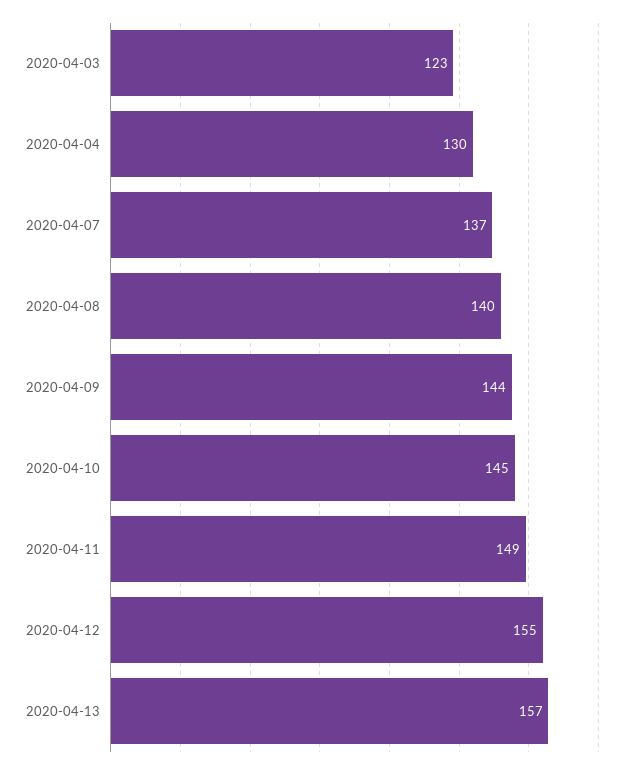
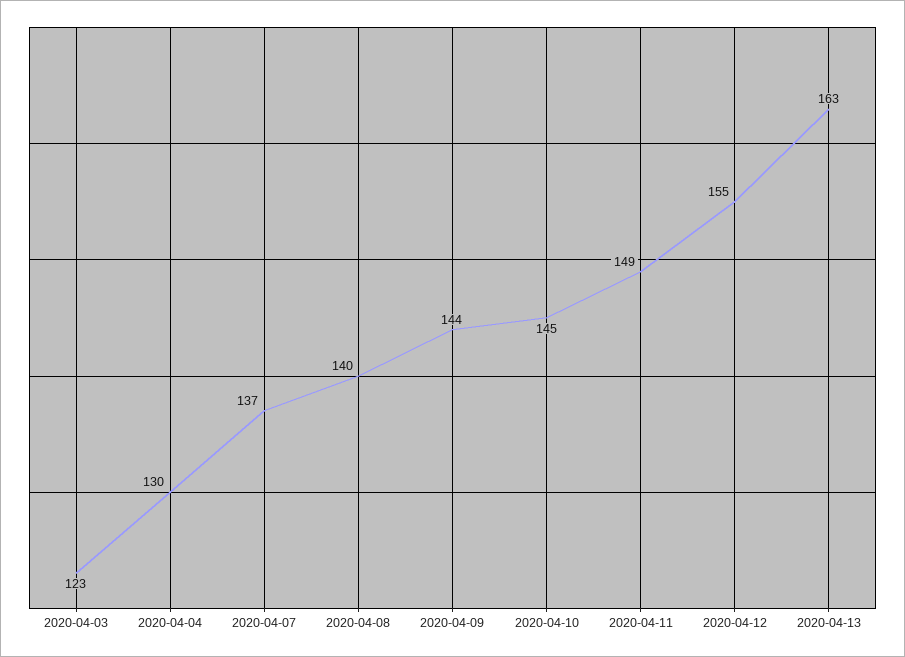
2020-04-13: 157 -> 163

